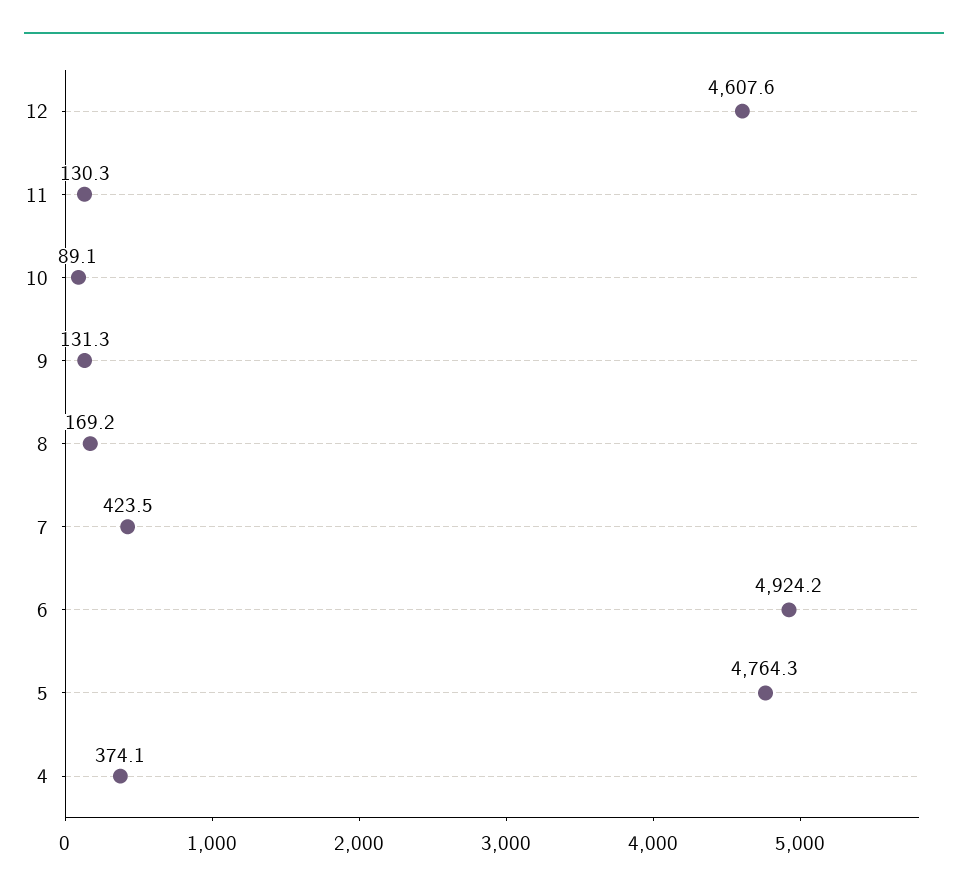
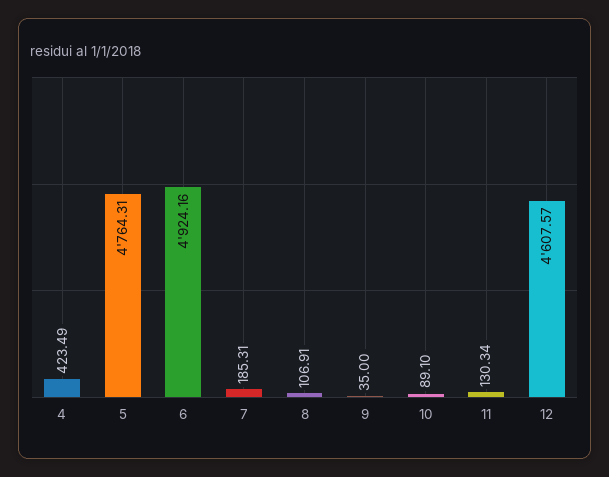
9: 131.3 -> 35
8: 169.2 -> 106.91
7: 423.5 -> 185.31
4: 374.1 -> 423.49

